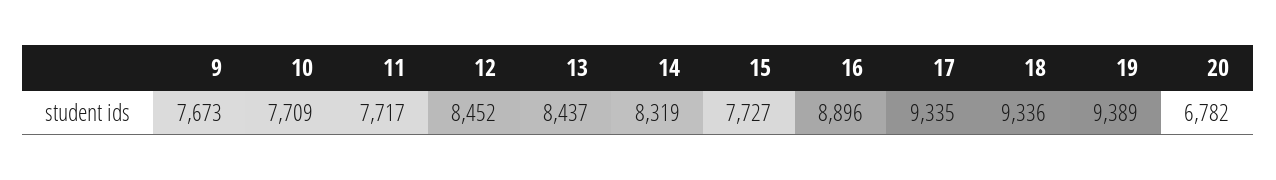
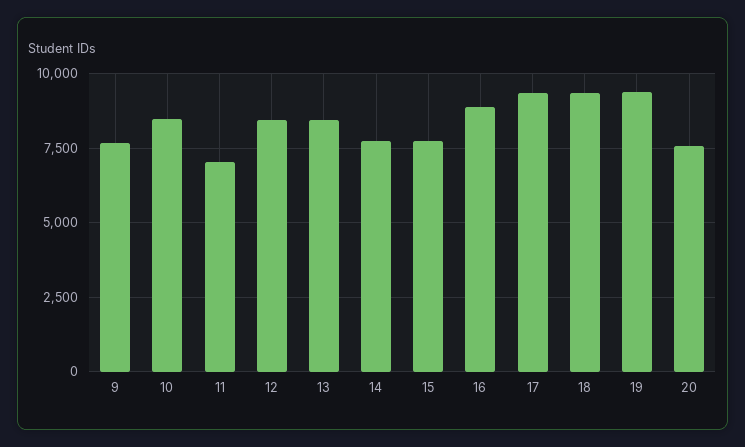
10: 7709 -> 8500
11: 7717 -> 7000
14: 8319 -> 7750
20: 6782 -> 7500

